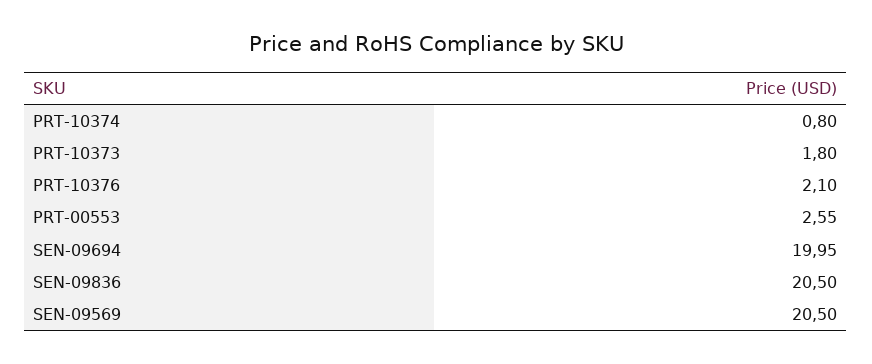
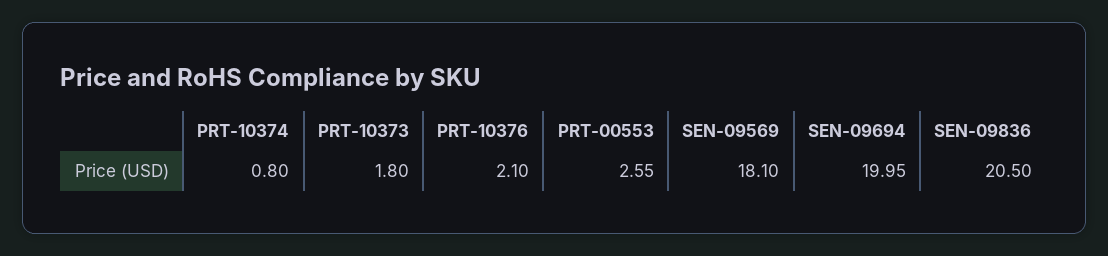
SEN-09569: 20.5 -> 18.1

